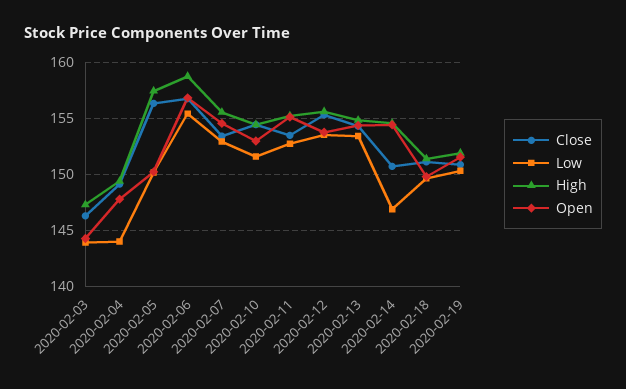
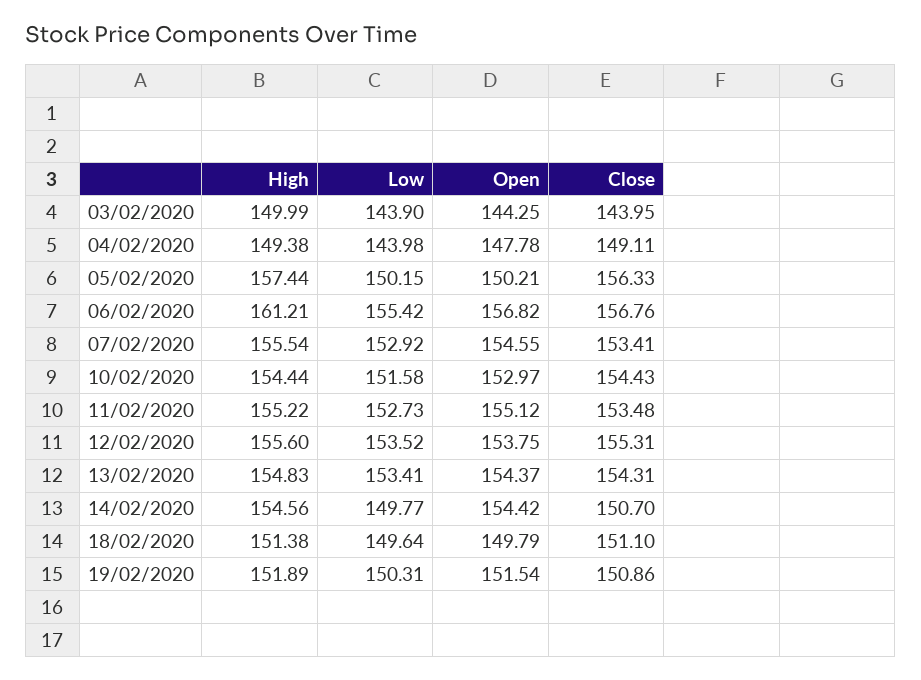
Close, 2020-02-03: 146 -> 143.95
High, 2020-02-03: 147 -> 149.99
High, 2020-02-06: 159 -> 161.21
Low, 2020-02-14: 147 -> 149.77

